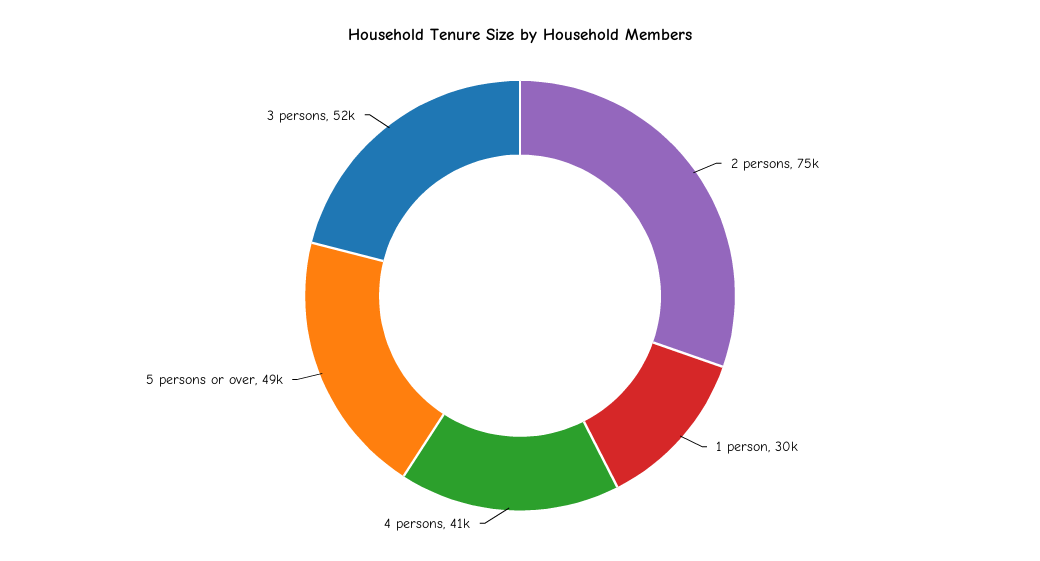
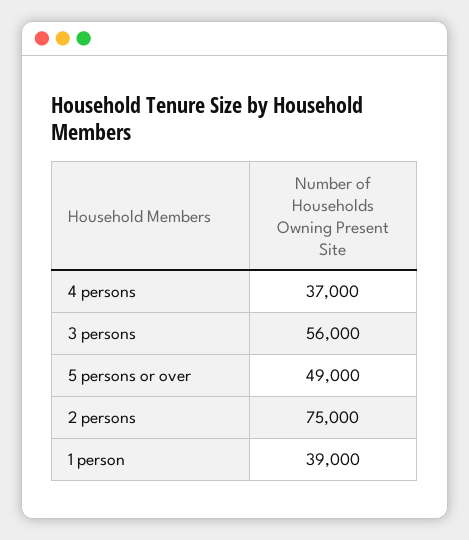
1 person: 30000 -> 39000
4 persons: 41000 -> 37000
3 persons: 52000 -> 56000

